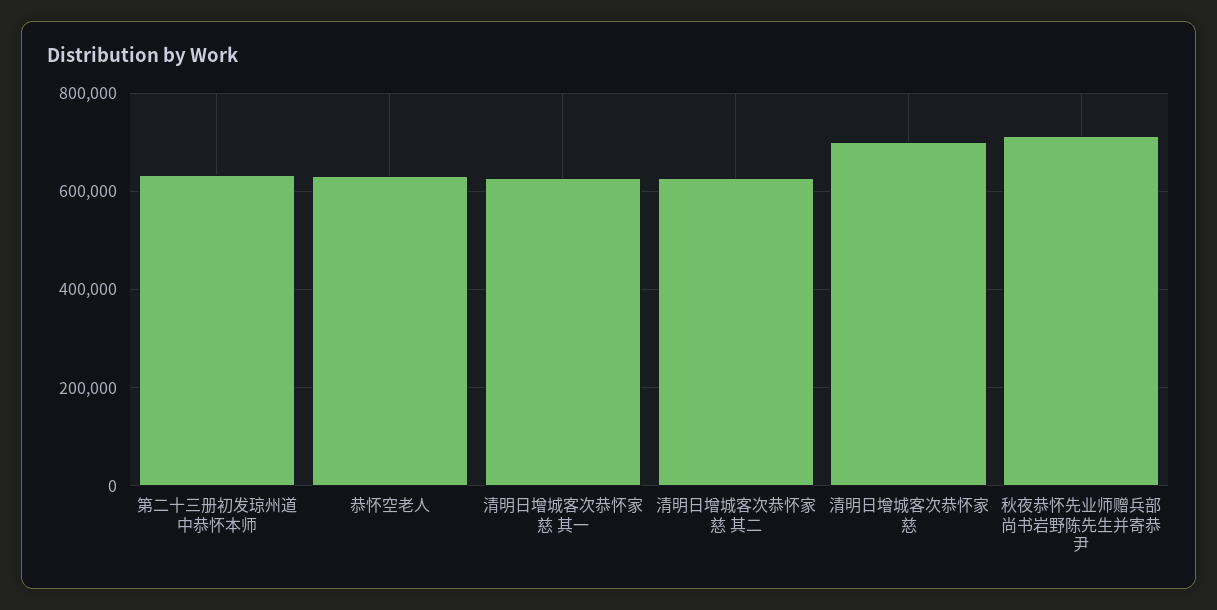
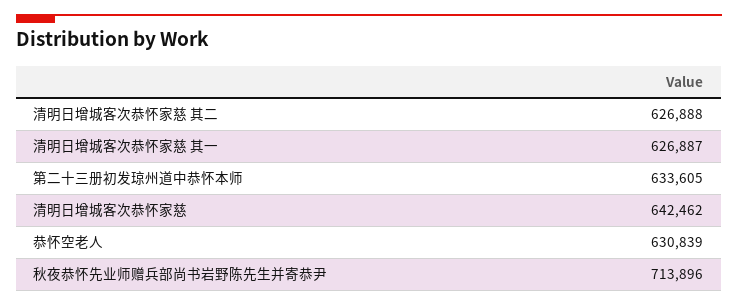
清明日增城客次恭怀家慈: 700000 -> 642462

